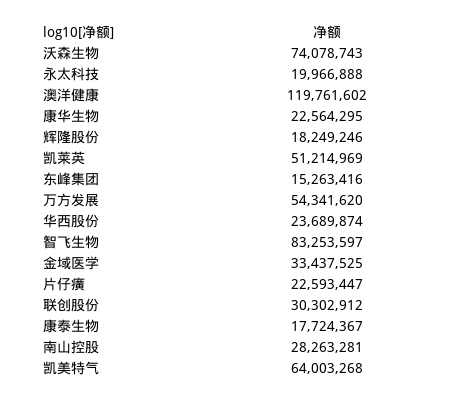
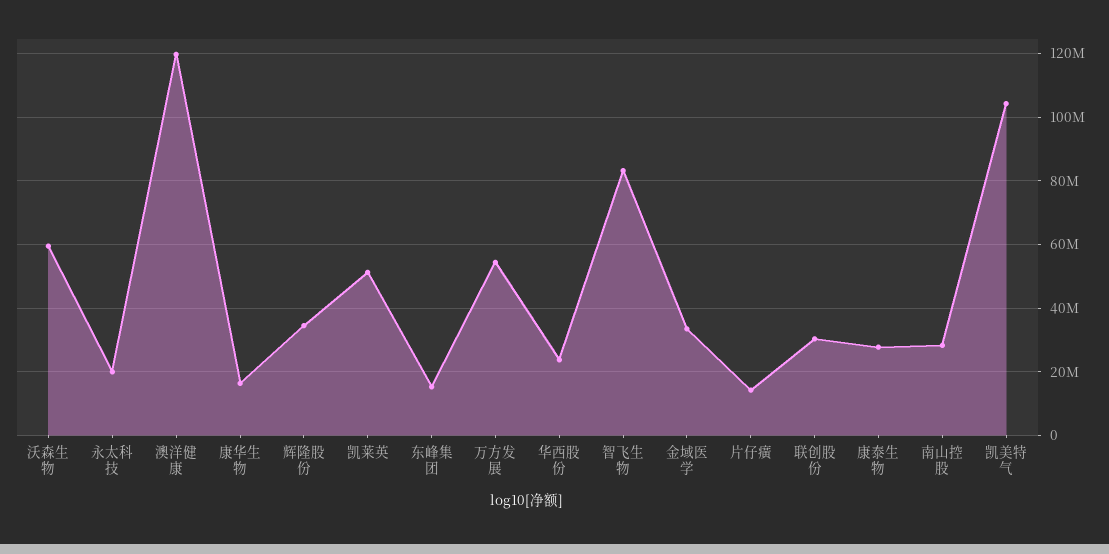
沃森生物: 74078743 -> 60000000
康华生物: 22564295 -> 16000000
辉隆股份: 18249246 -> 34000000
片仔癀: 22593447 -> 14000000
康泰生物: 17724367 -> 28000000
凯美特气: 64003268 -> 104000000

